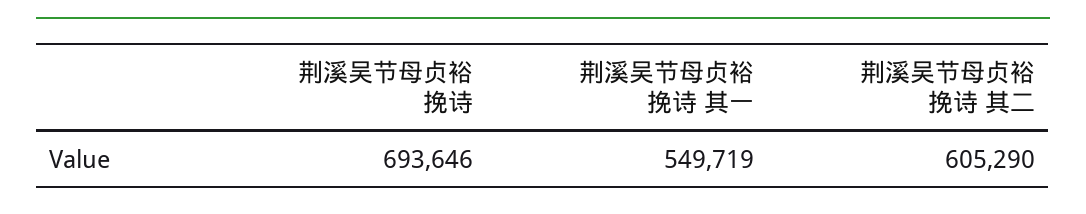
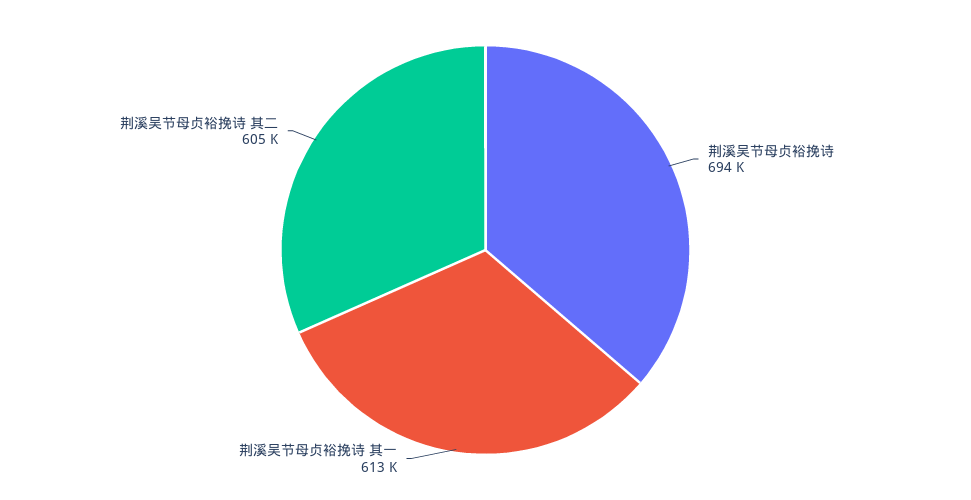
荆溪吴节母贞裕挽诗 其一: 549719 -> 613000

